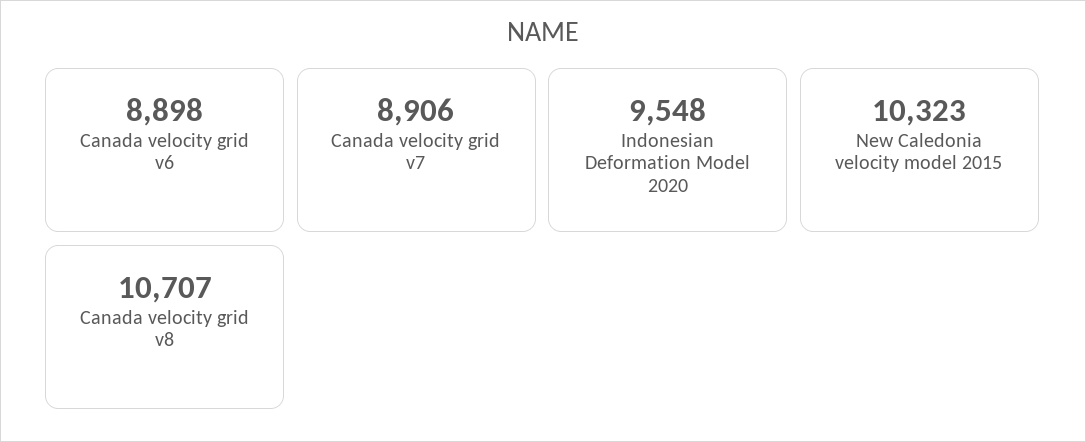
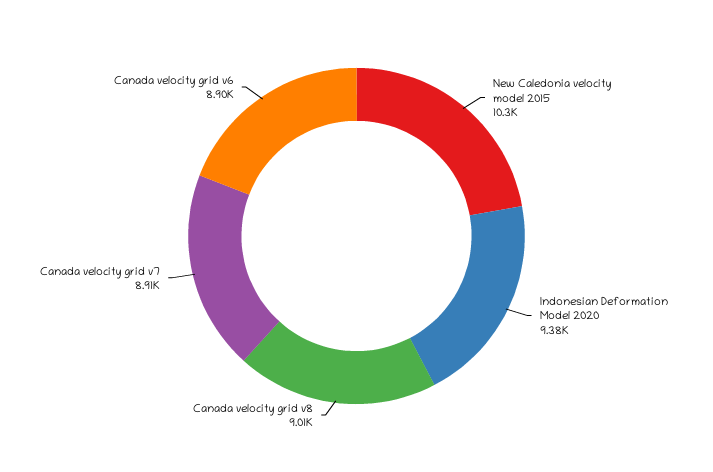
Indonesian Deformation Model 2020: 9548 -> 9380
Canada velocity grid v8: 10707 -> 9010

